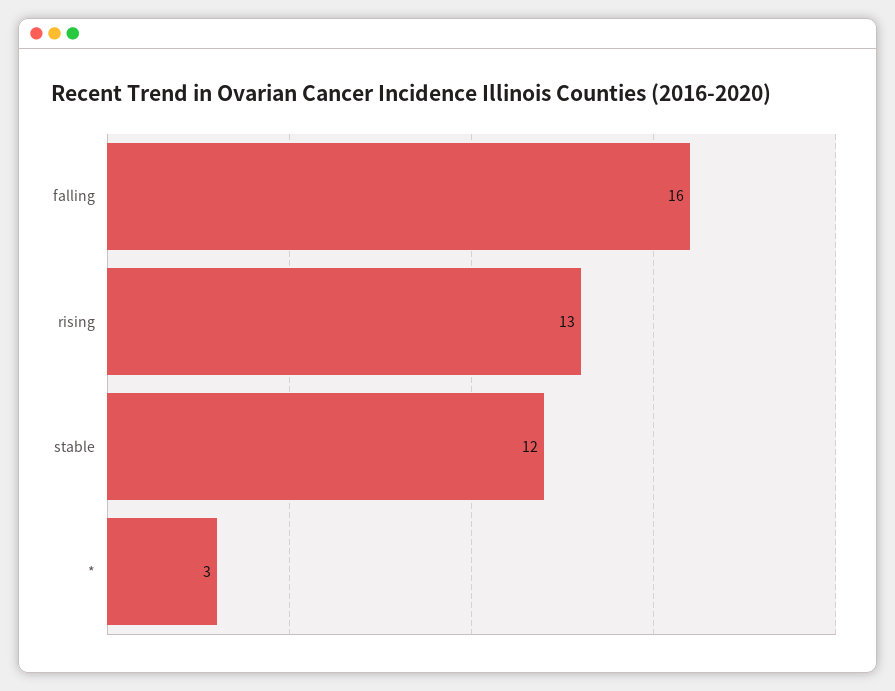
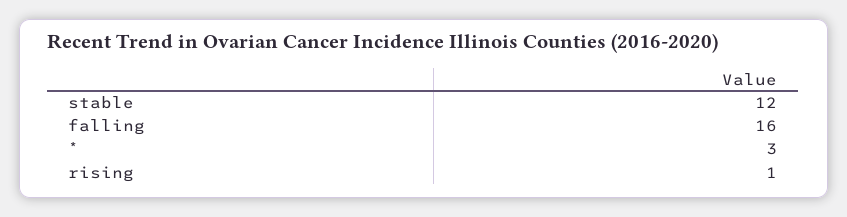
rising: 13 -> 1

